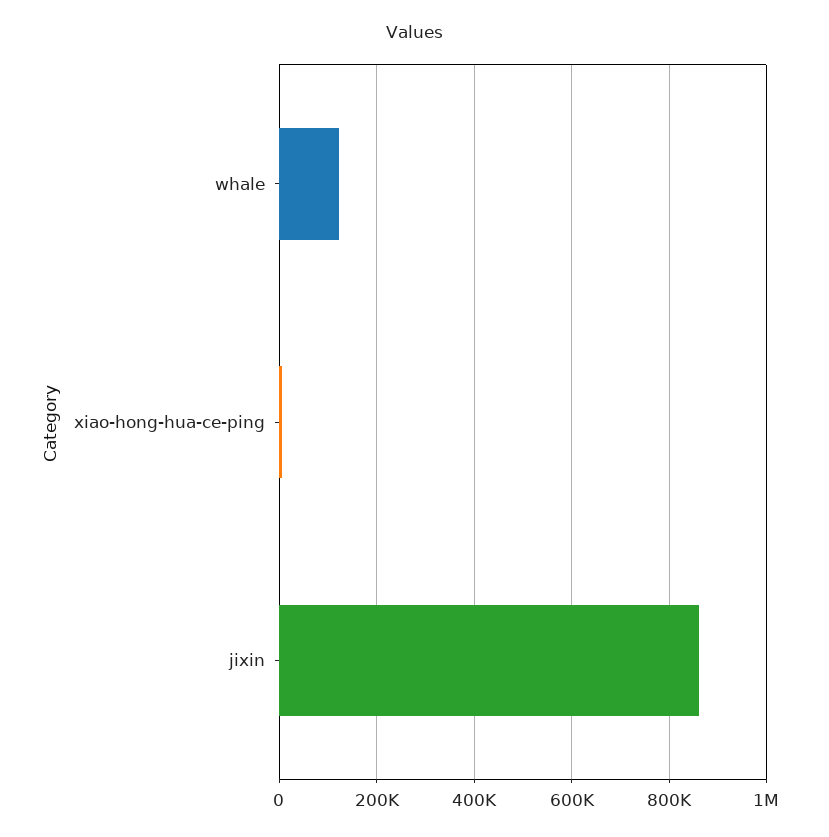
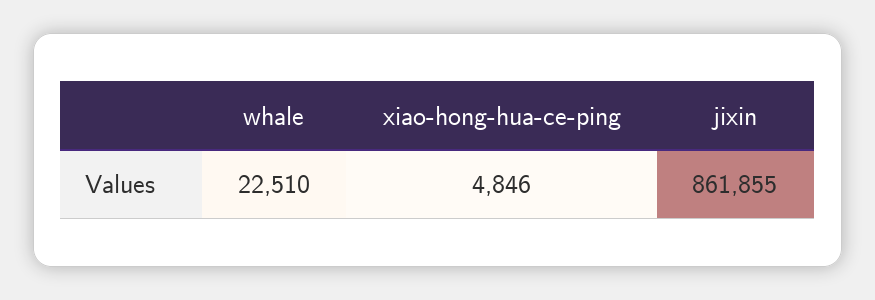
whale: 120000 -> 22510

